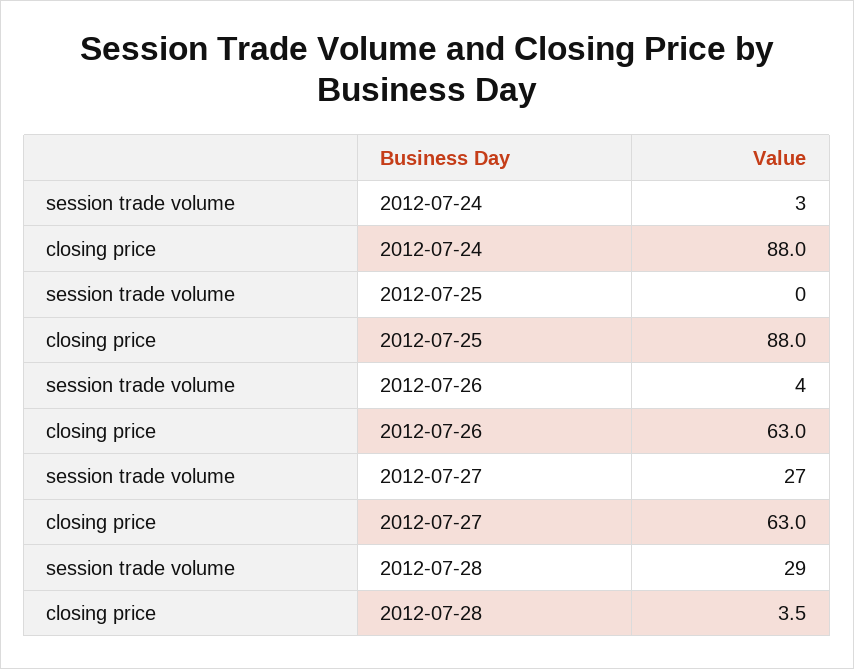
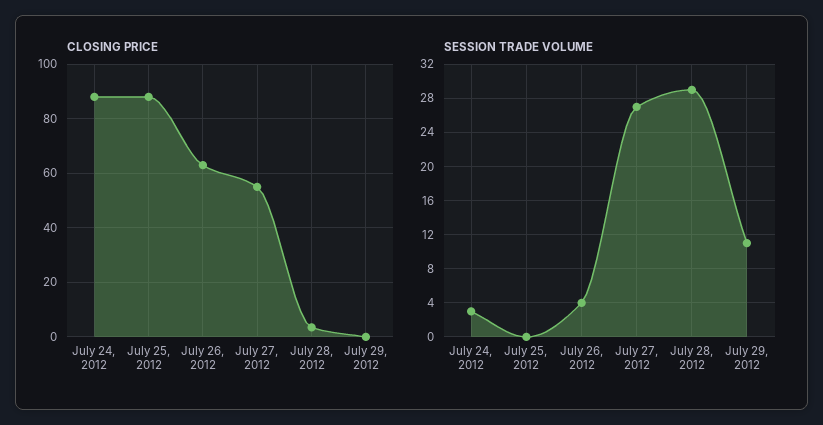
closing price, 2012-07-27: 63 -> 55
closing price, July 29, 2012: none -> 0
session trade volume, July 29, 2012: none -> 11

